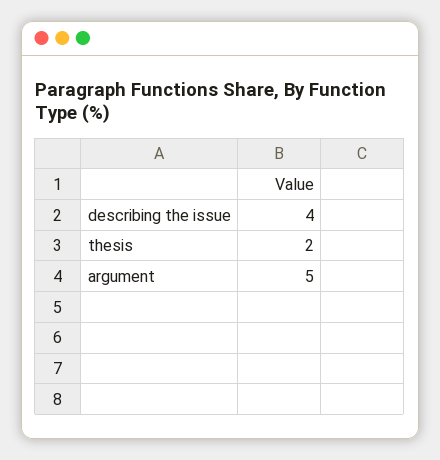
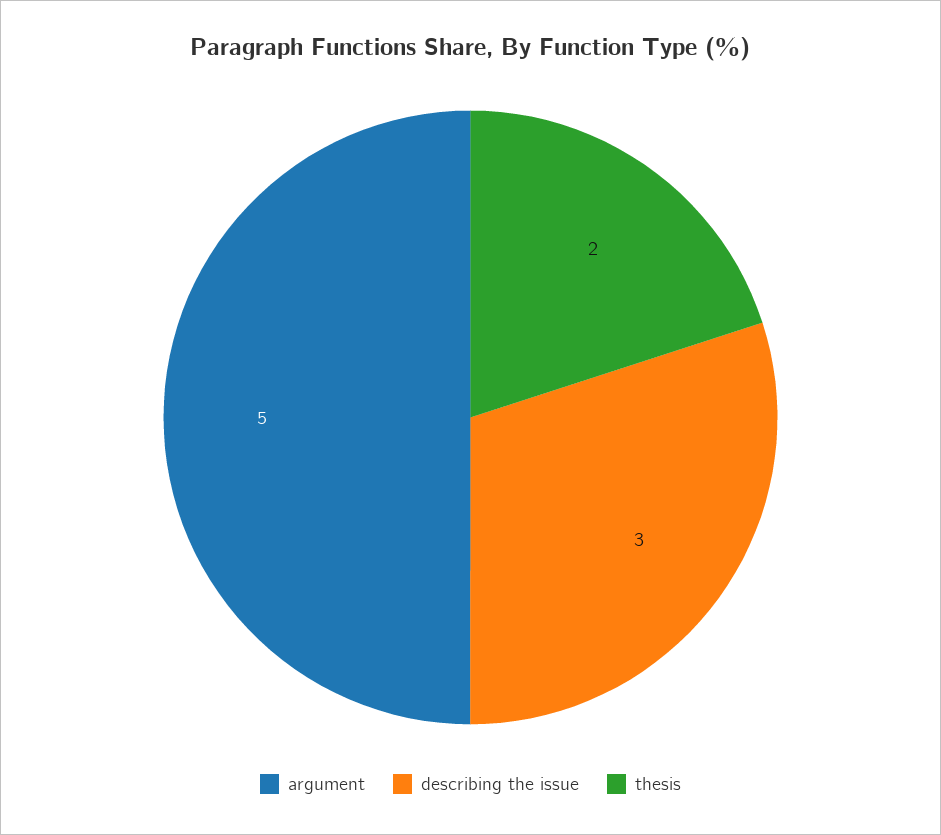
describing the issue: 4 -> 3

